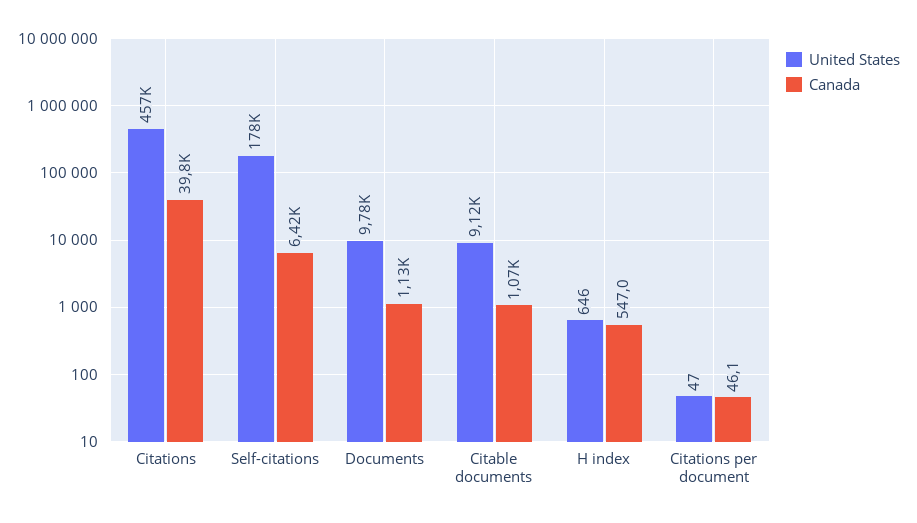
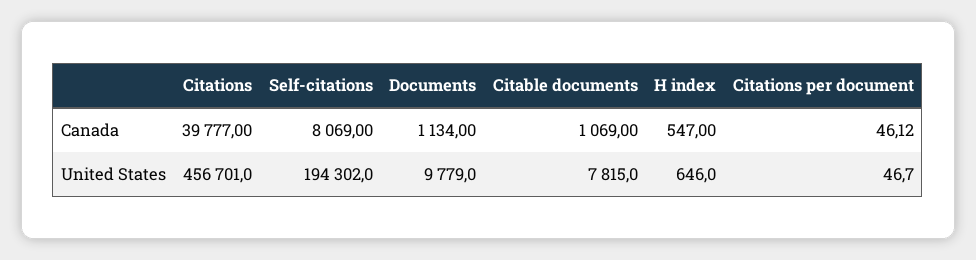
United States, Self-citations: 178000 -> 194302
Canada, Self-citations: 6420 -> 8069
United States, Citable documents: 9120 -> 7815

